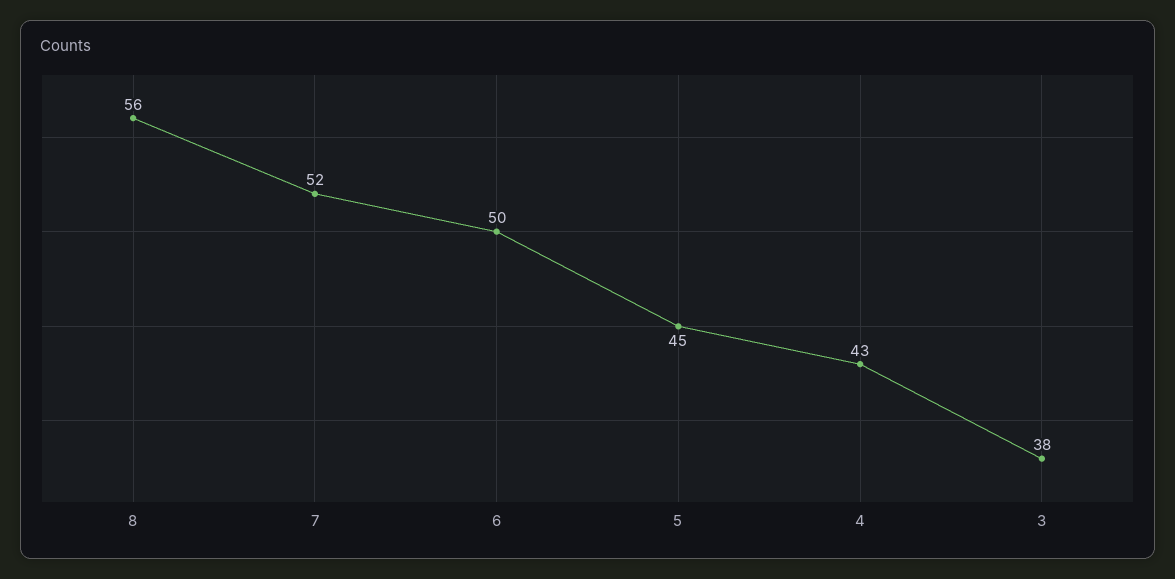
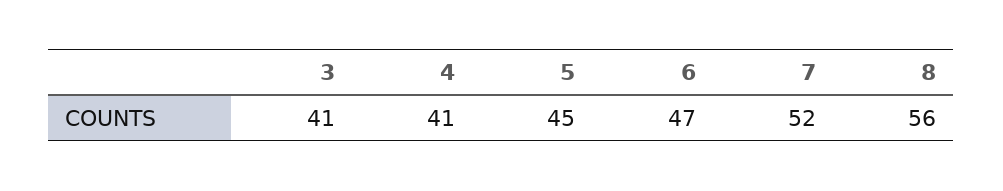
6: 50 -> 47
4: 43 -> 41
3: 38 -> 41

